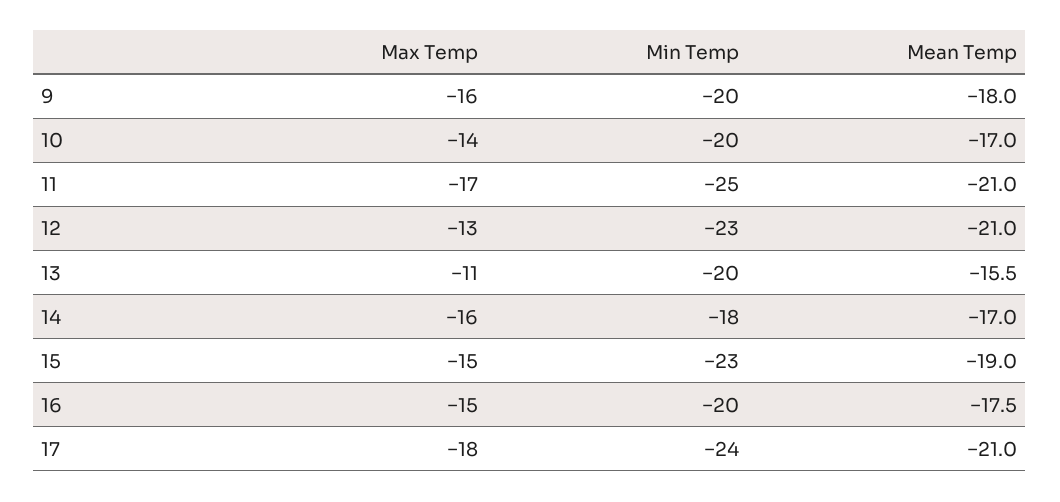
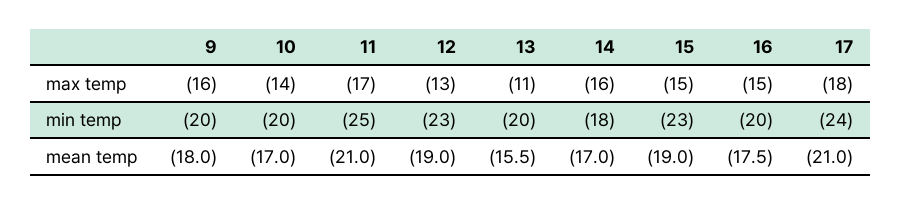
Mean Temp, 12: -21 -> -19

